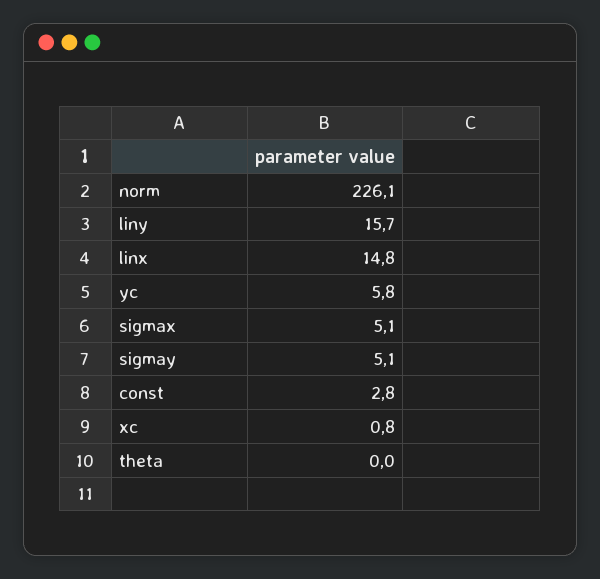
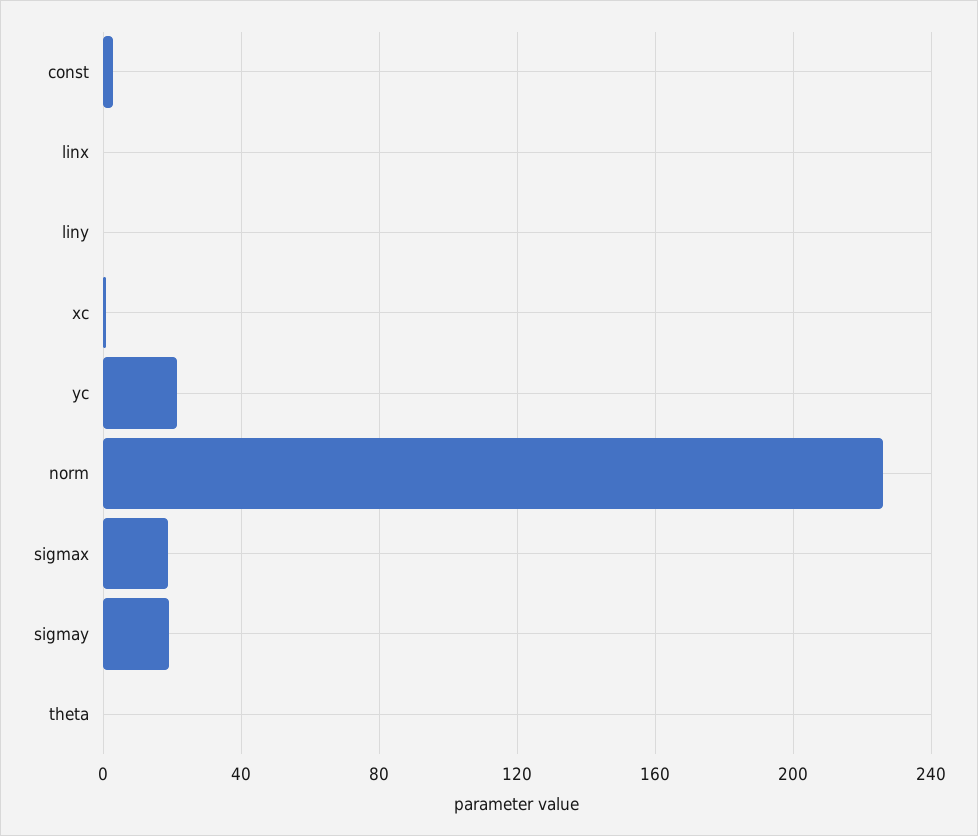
liny: 15.7 -> 0
linx: 14.8 -> 0
yc: 5.8 -> 20
sigmax: 5.1 -> 20
sigmay: 5.1 -> 20

